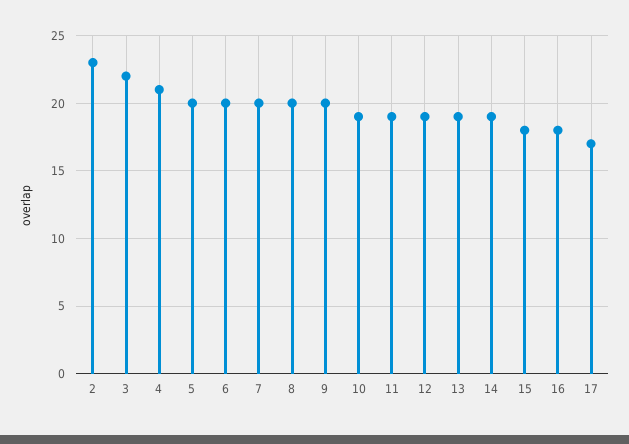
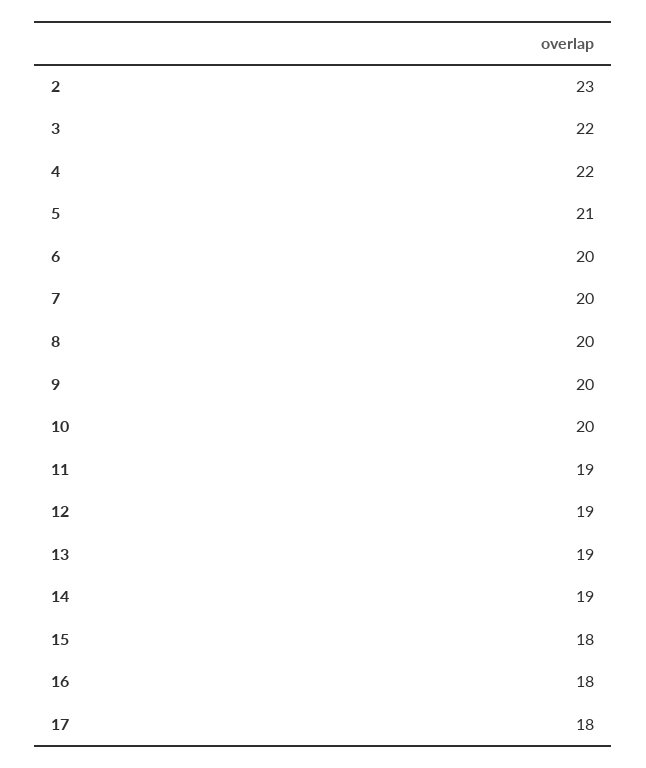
4: 21 -> 22
5: 20 -> 21
10: 19 -> 20
17: 17 -> 18

